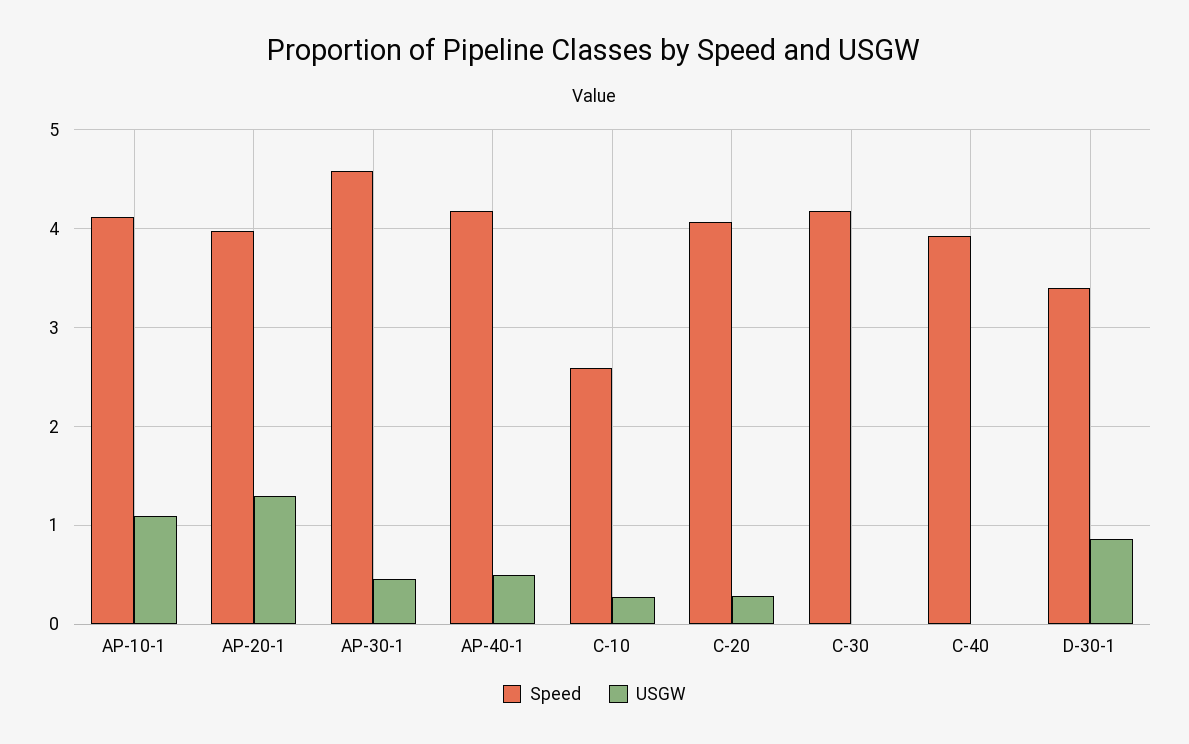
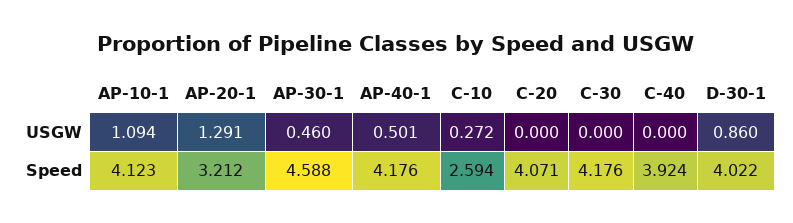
Speed, AP-20-1: 4 -> 3.212
USGW, C-20: 0.3 -> 0
Speed, D-30-1: 3.4 -> 4.022

